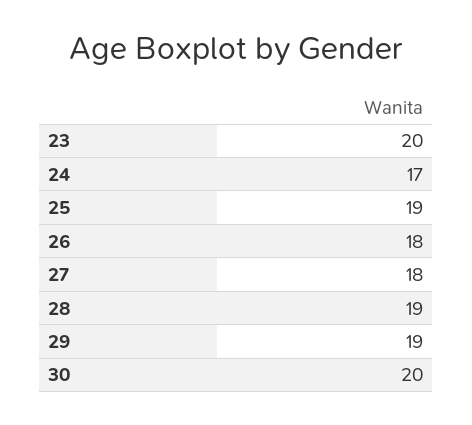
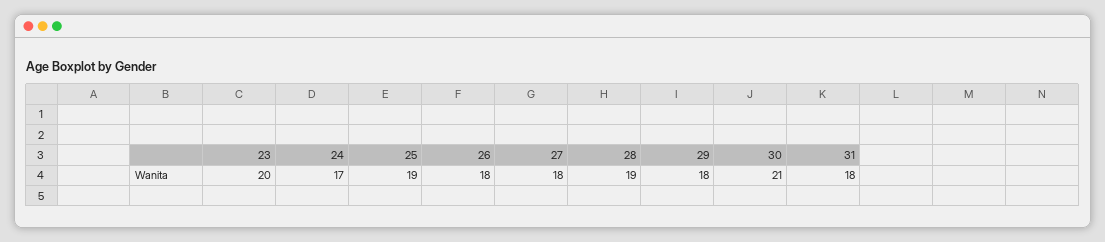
29: 19 -> 18
30: 20 -> 21
31: none -> 18

